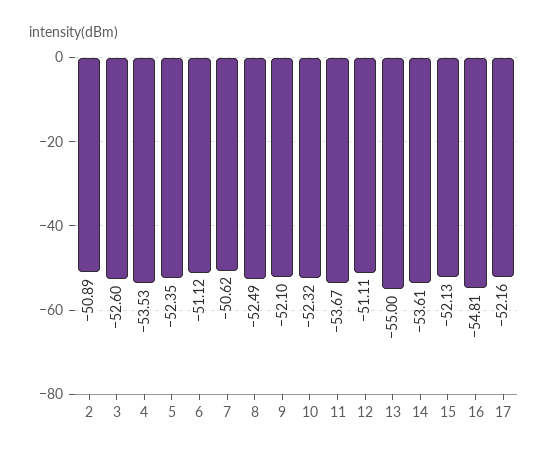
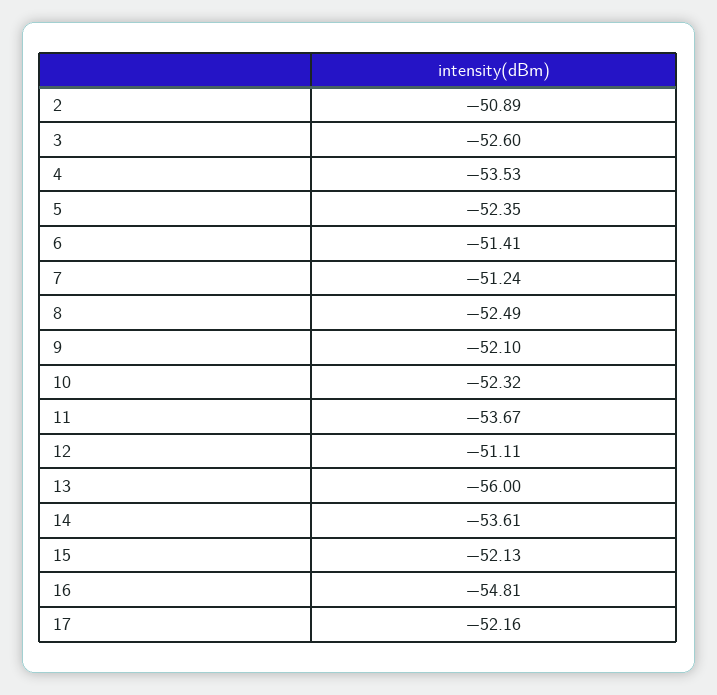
6: -51.12 -> -51.41
7: -50.62 -> -51.24
13: -55 -> -56

